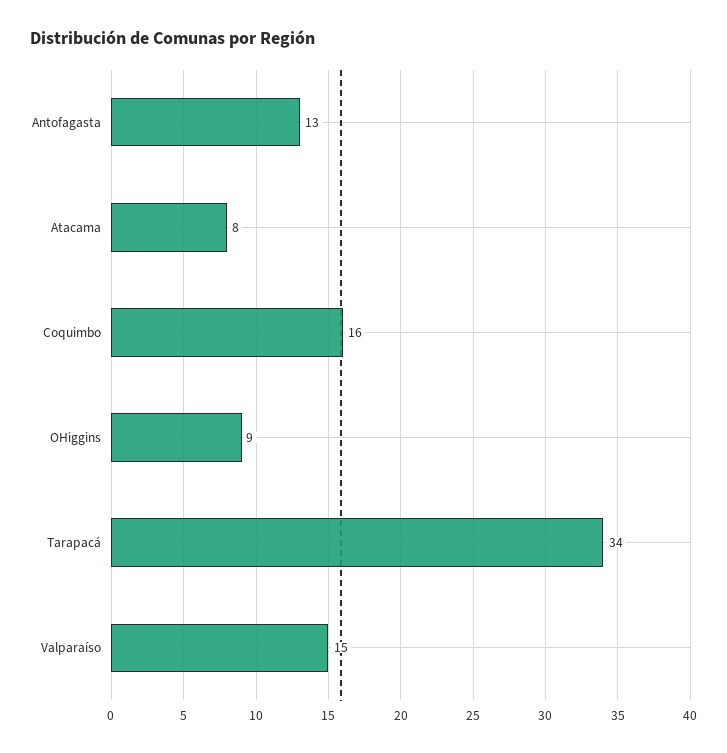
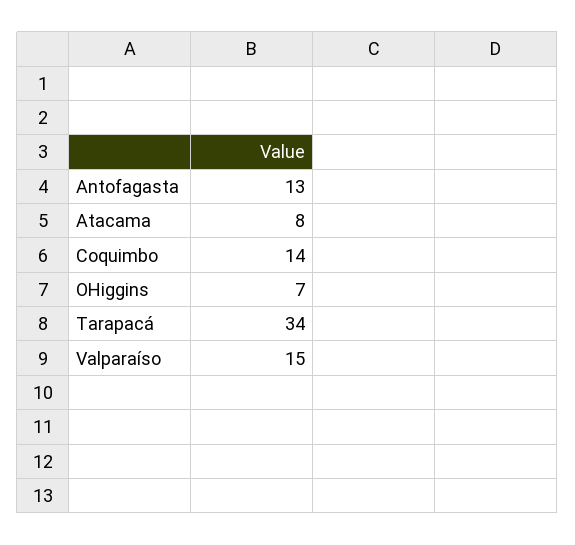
Coquimbo: 16 -> 14
OHiggins: 9 -> 7

